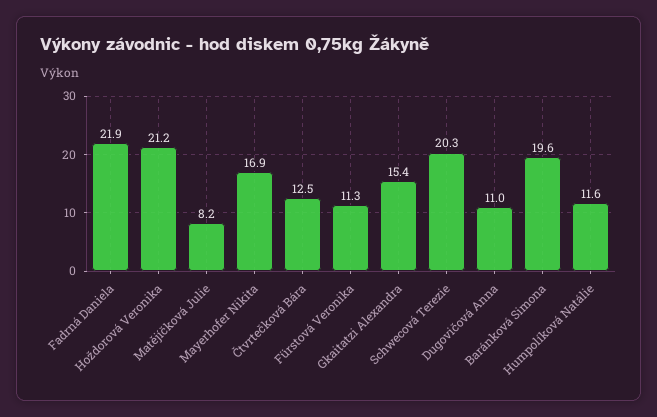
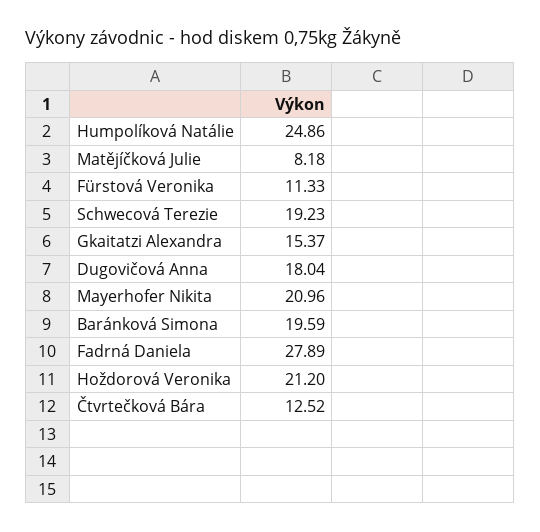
Fadrná Daniela: 21.9 -> 27.89
Mayerhofer Nikita: 16.9 -> 20.96
Schwecová Terezie: 20.3 -> 19.23
Dugovičová Anna: 11 -> 18.04
Humpolíková Natálie: 11.6 -> 24.86

